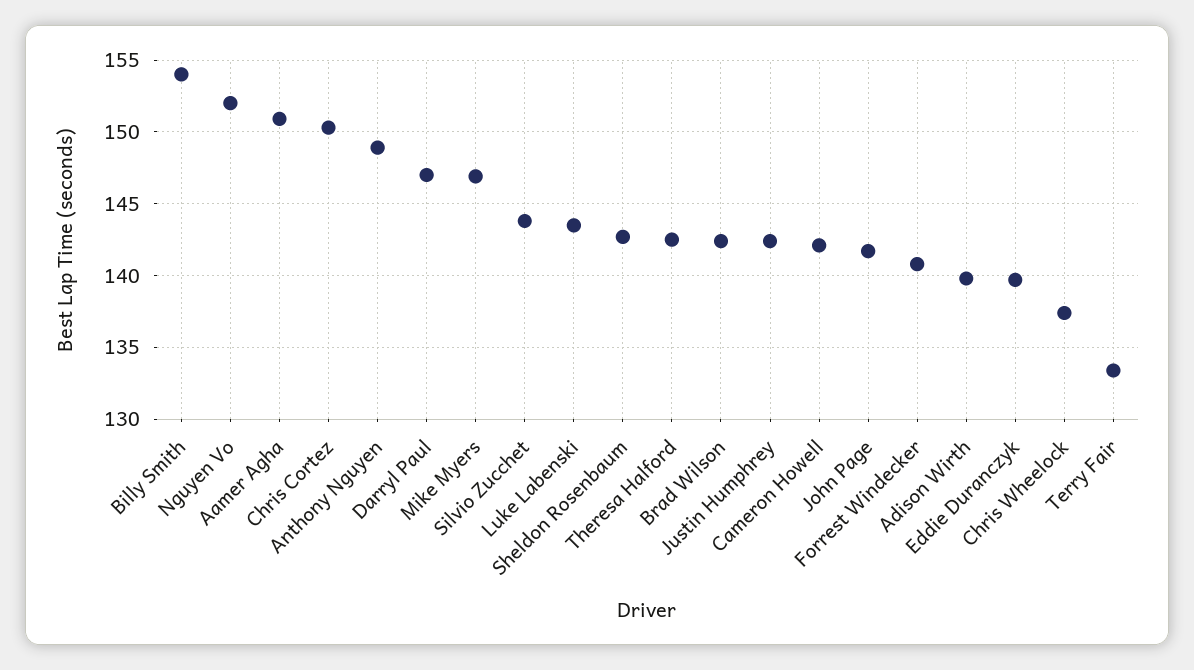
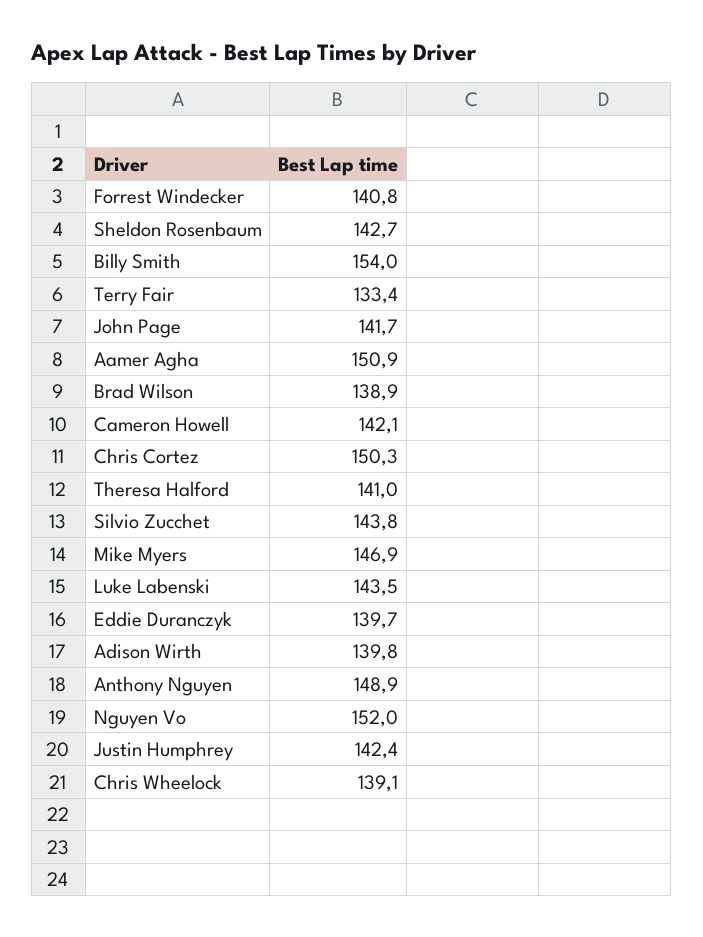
Darryl Paul: 147 -> none
Theresa Halford: 142.5 -> 141
Brad Wilson: 142.5 -> 138.9
Chris Wheelock: 137.5 -> 139.1

